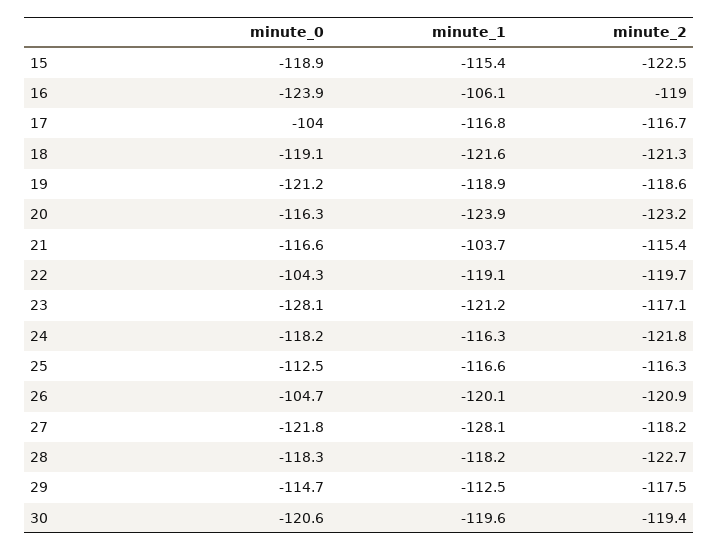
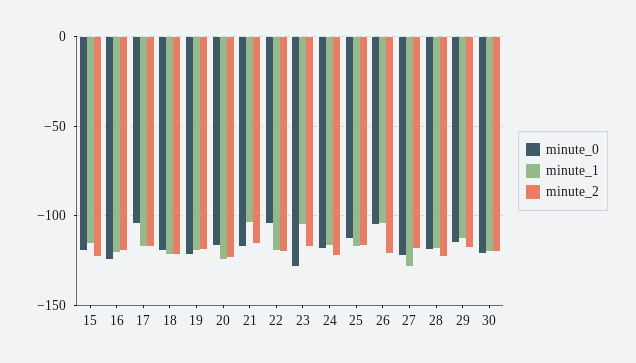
minute_1, 16: -106.1 -> -120
minute_1, 23: -121.2 -> -105
minute_1, 26: -120.1 -> -105

